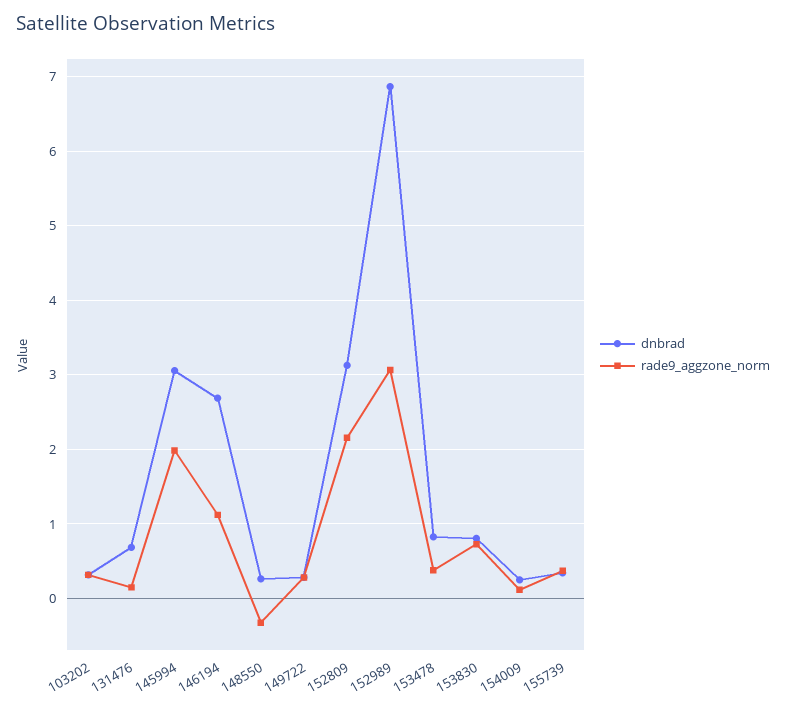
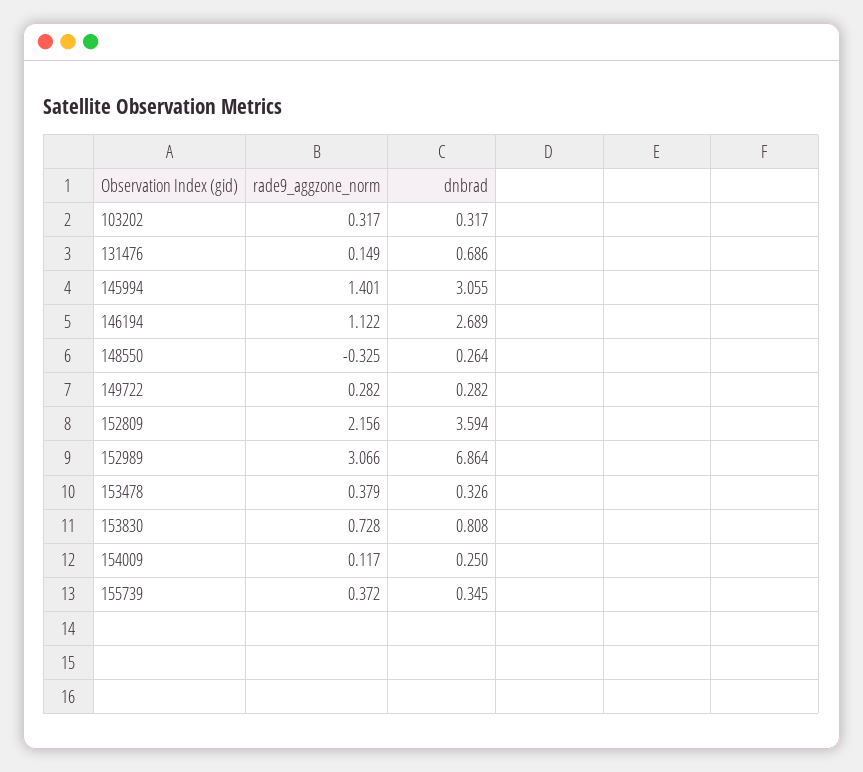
rade9_aggzone_norm, 145994: 2 -> 1.401
dnbrad, 152809: 3.1 -> 3.594
dnbrad, 153478: 0.8 -> 0.326

